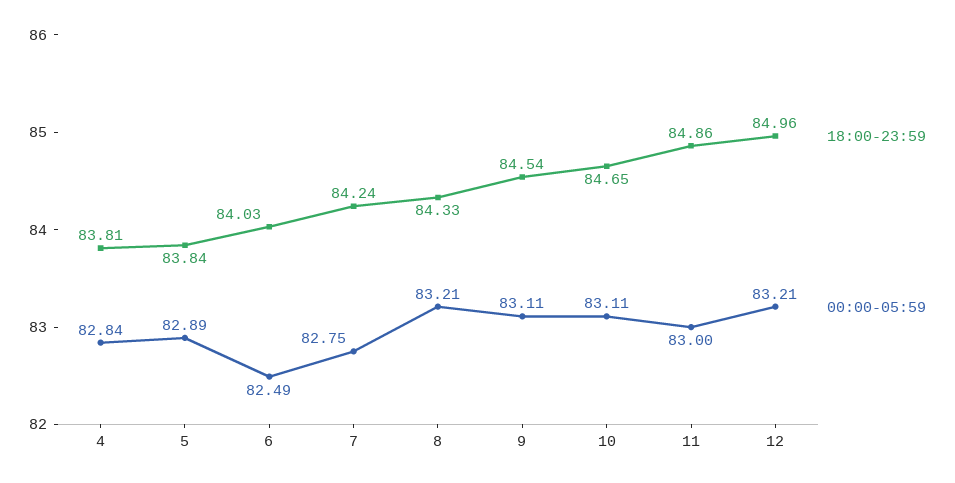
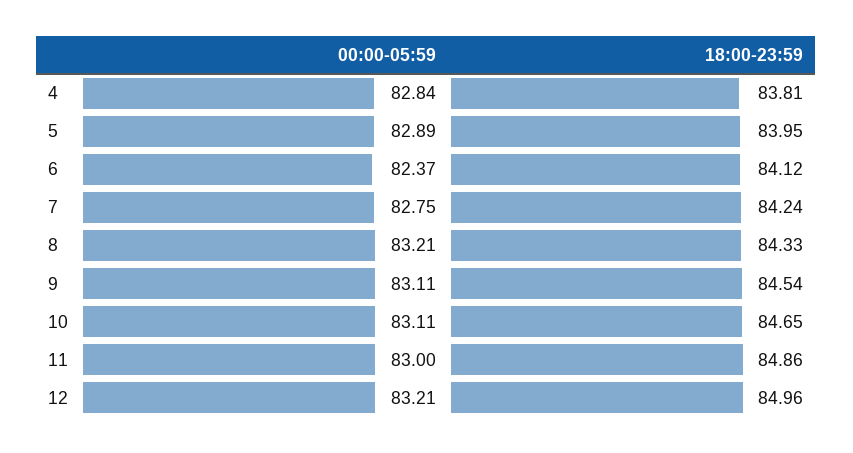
18:00-23:59, 5: 83.84 -> 83.95
18:00-23:59, 6: 84.03 -> 84.12
00:00-05:59, 6: 82.49 -> 82.37

